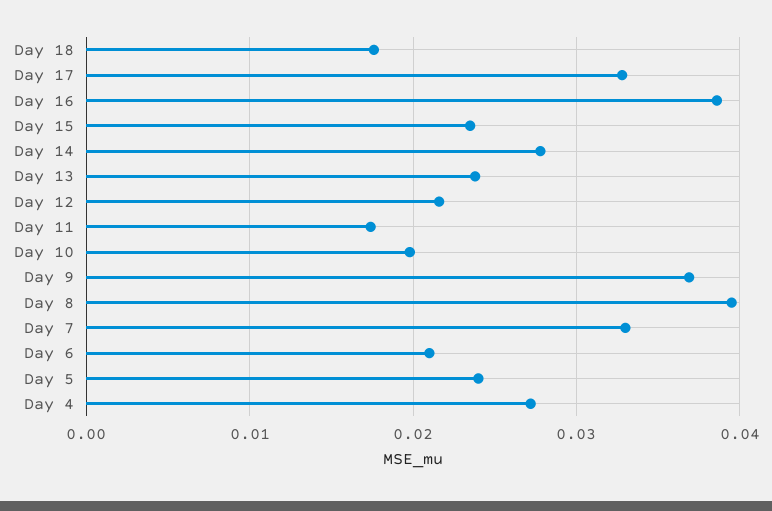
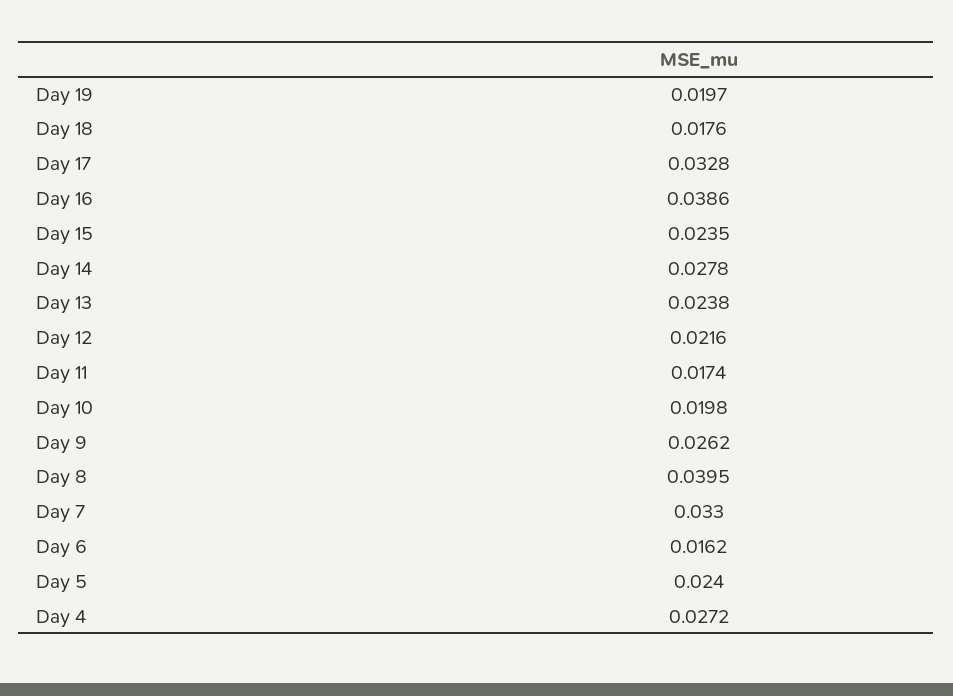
Day 9: 0.037 -> 0.0262
Day 6: 0.021 -> 0.0162
Day 19: none -> 0.0197

